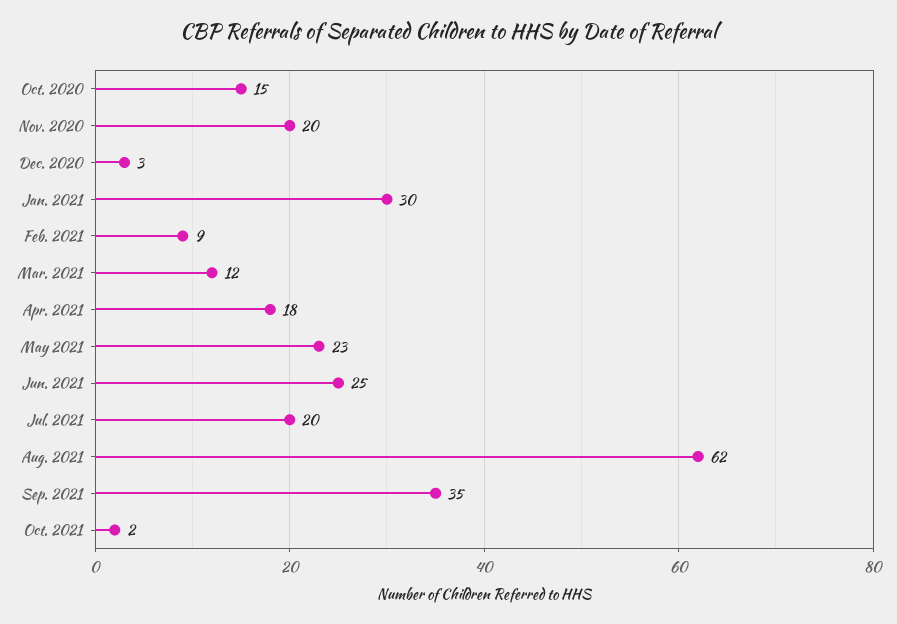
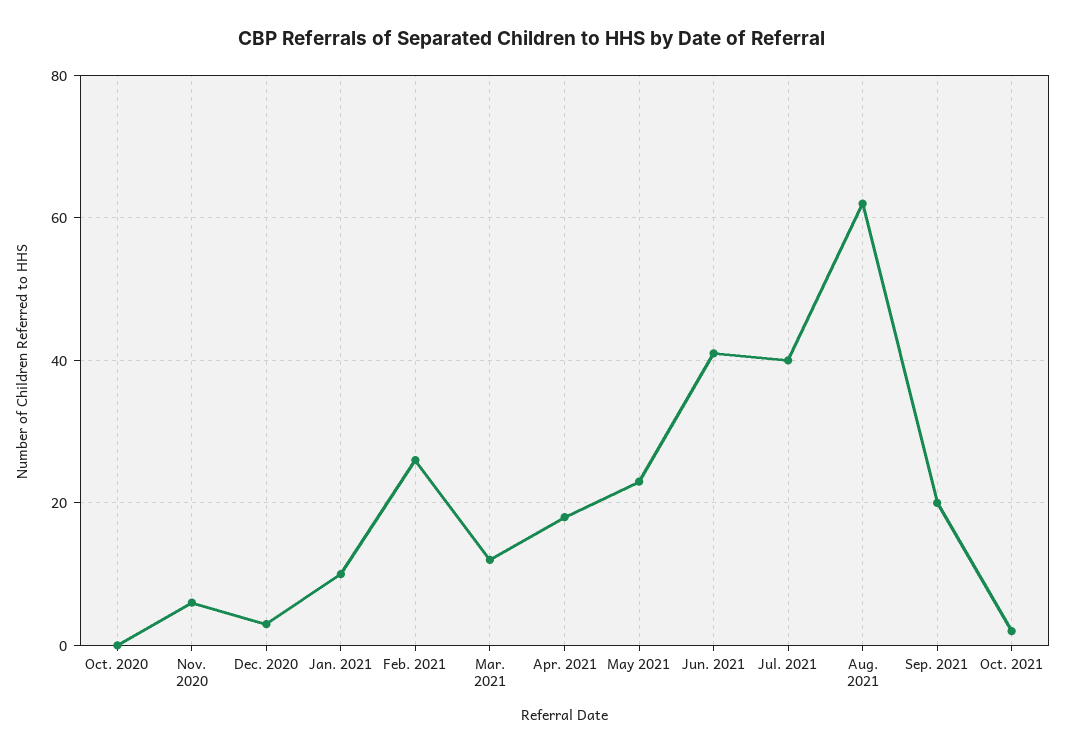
Oct. 2020: 15 -> 0
Nov. 2020: 20 -> 5
Jan. 2021: 30 -> 10
Feb. 2021: 9 -> 25
Jun. 2021: 25 -> 40
Jul. 2021: 20 -> 40
Sep. 2021: 35 -> 20

